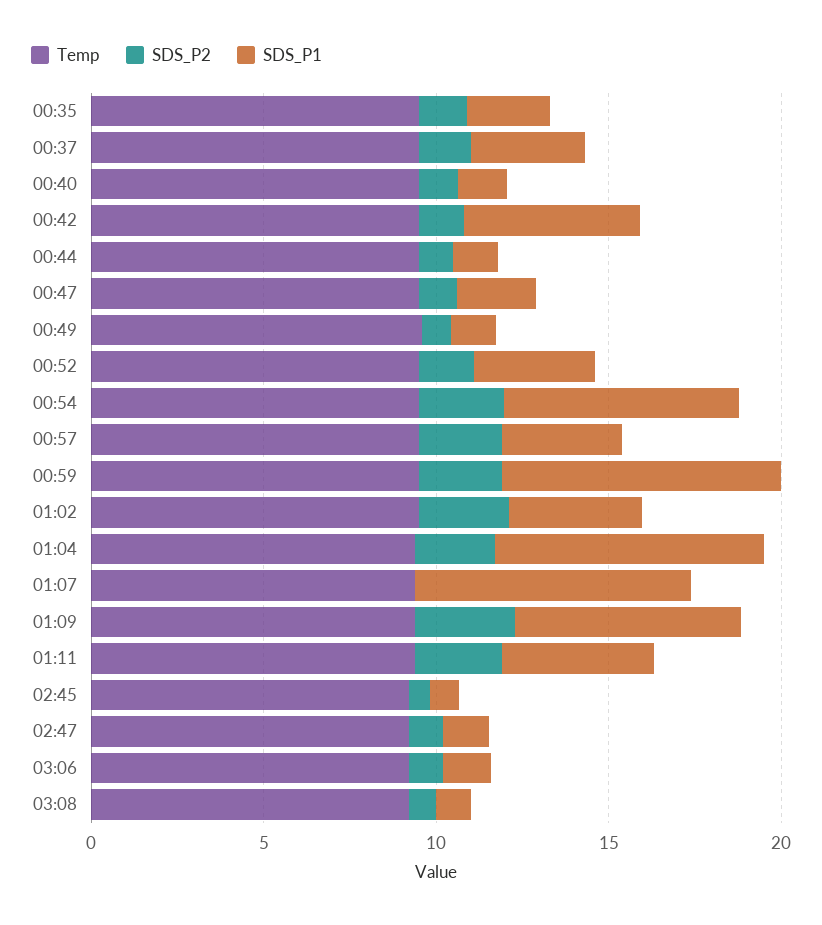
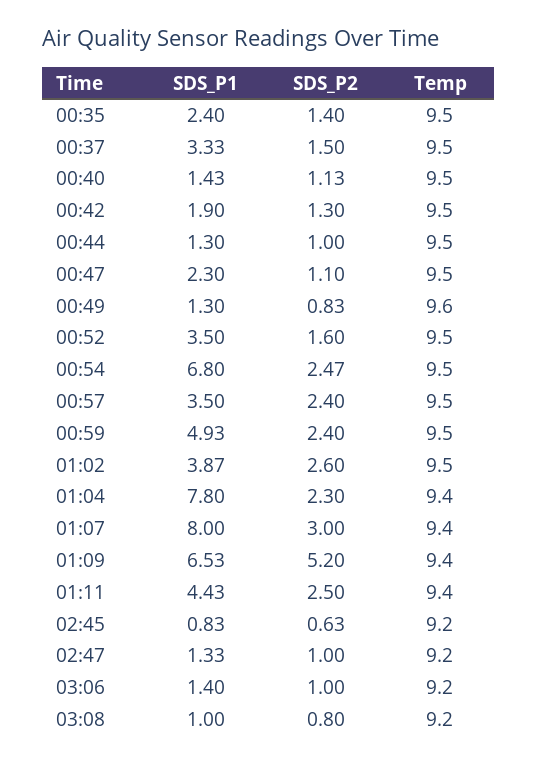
SDS_P1, 00:42: 5 -> 1.9
SDS_P1, 00:59: 8 -> 4.93
SDS_P2, 01:07: 0 -> 3
SDS_P2, 01:09: 3 -> 5.2

